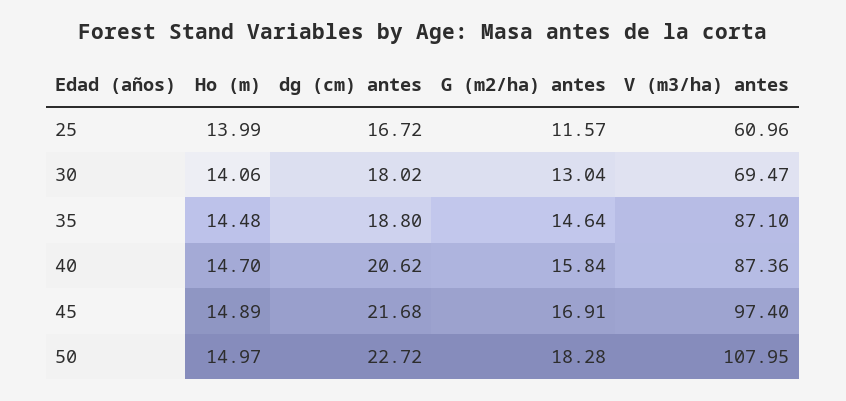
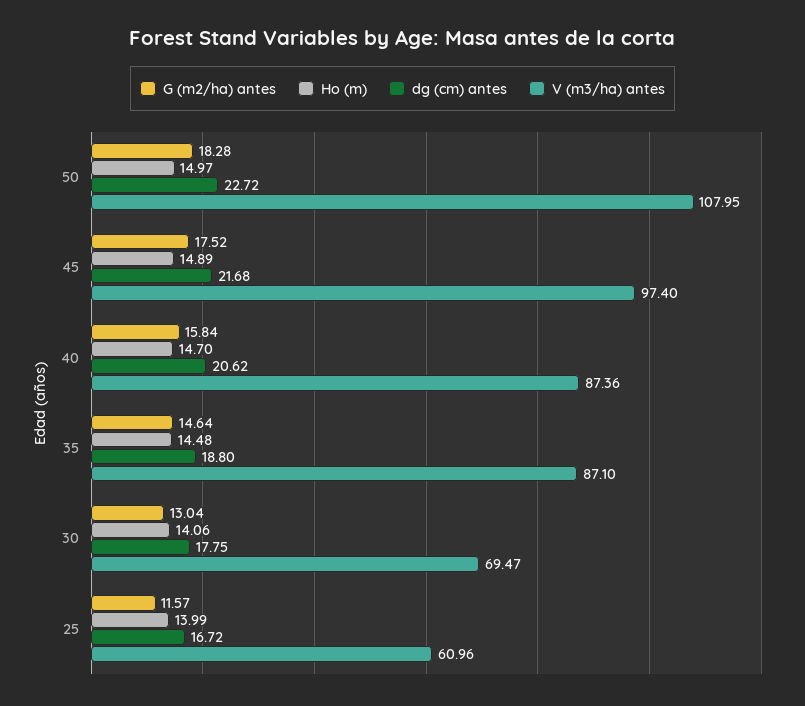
dg (cm) antes, 30: 18.02 -> 17.75
G (m2/ha) antes, 45: 16.91 -> 17.52

